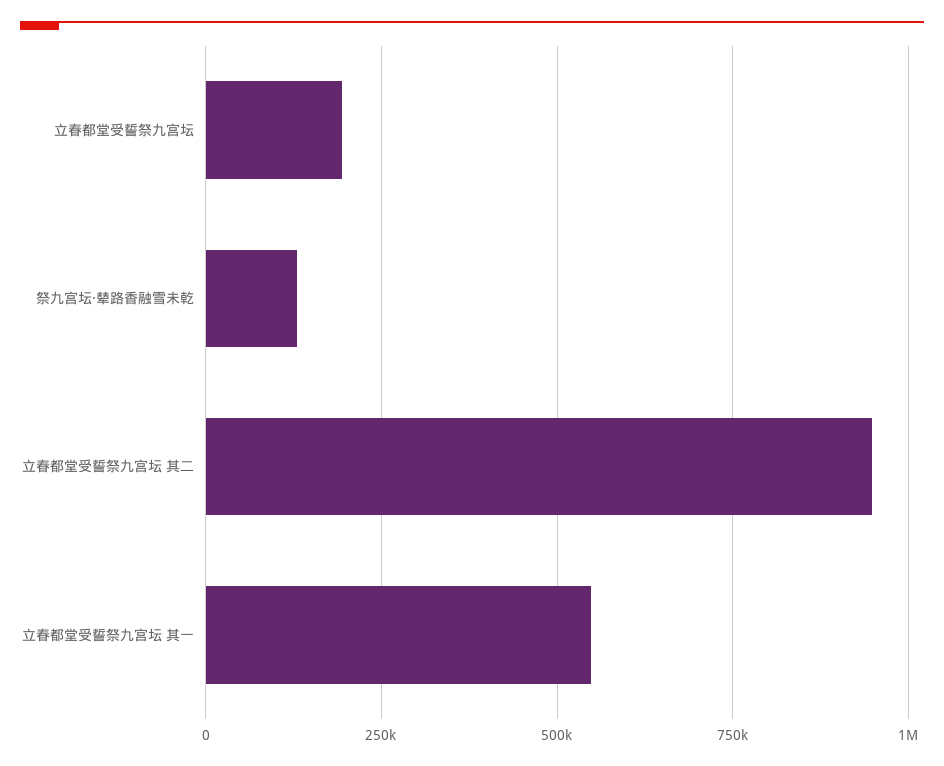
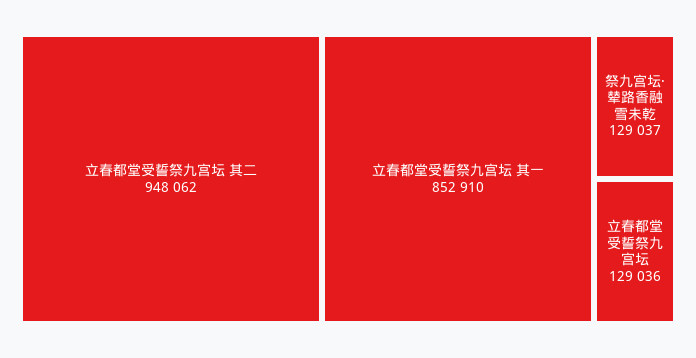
立春都堂受誓祭九宫坛: 200000 -> 129036
立春都堂受誓祭九宫坛 其一: 550000 -> 852910

